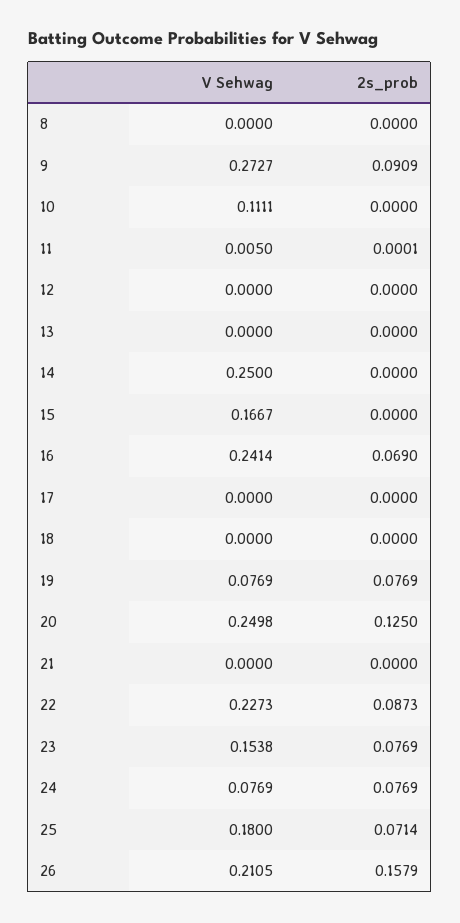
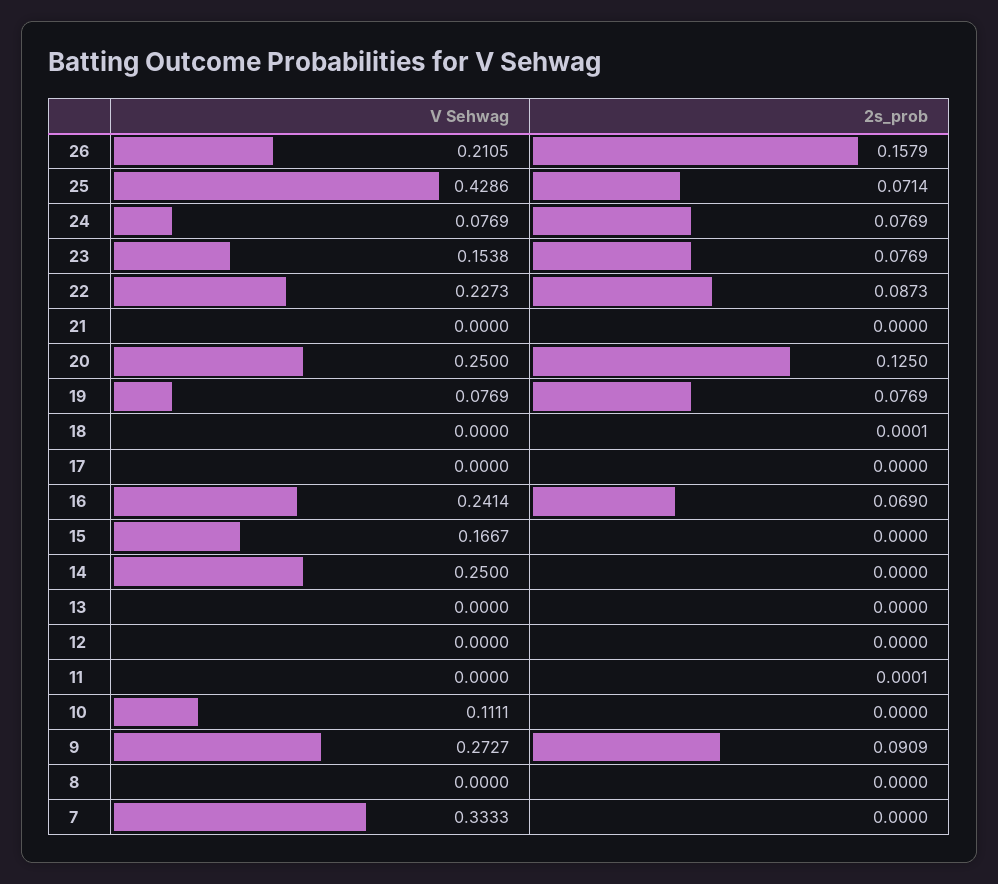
V Sehwag, 11: 0.005 -> 0
2s_prob, 18: 0 -> 0.0001
V Sehwag, 20: 0.2498 -> 0.25
V Sehwag, 25: 0.18 -> 0.4286
V Sehwag, 7: none -> 0.3333
2s_prob, 7: none -> 0

